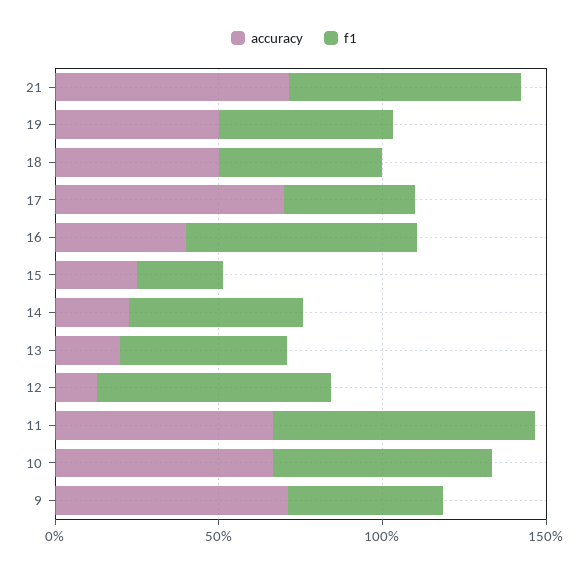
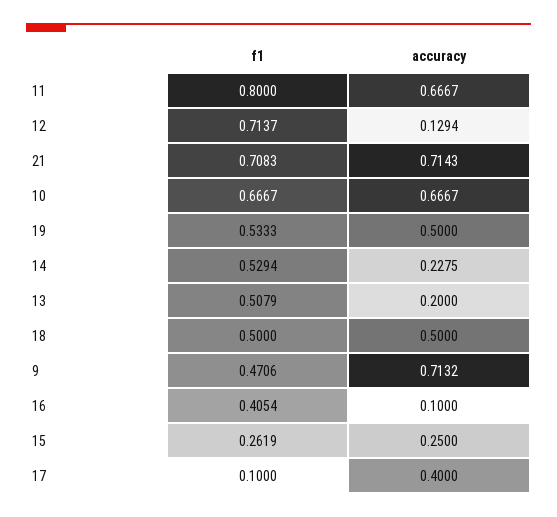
accuracy, 17: 0.7 -> 0.4
f1, 17: 0.4 -> 0.1
accuracy, 16: 0.4 -> 0.1
f1, 16: 0.7 -> 0.4054

